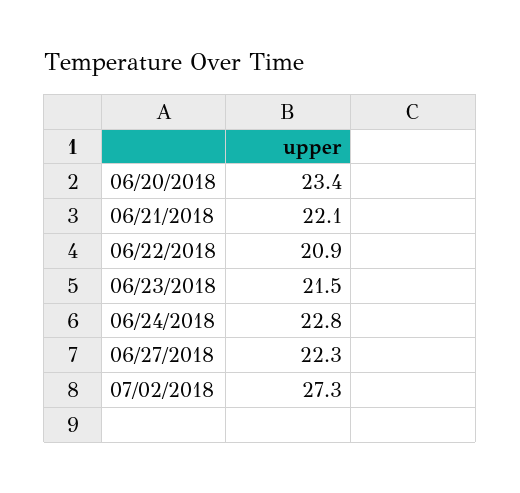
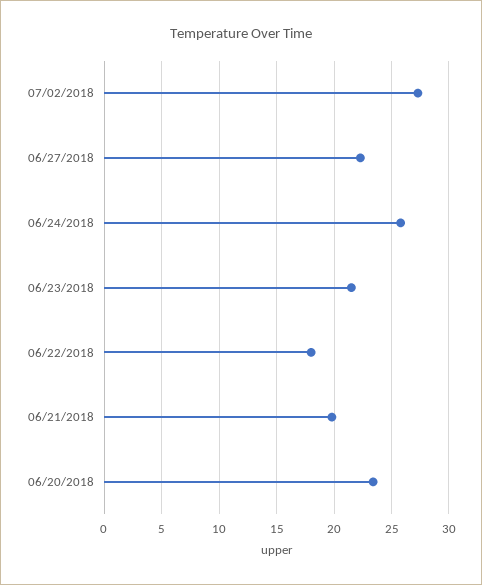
06/21/2018: 22.1 -> 20
06/22/2018: 20.9 -> 18
06/24/2018: 22.8 -> 26

